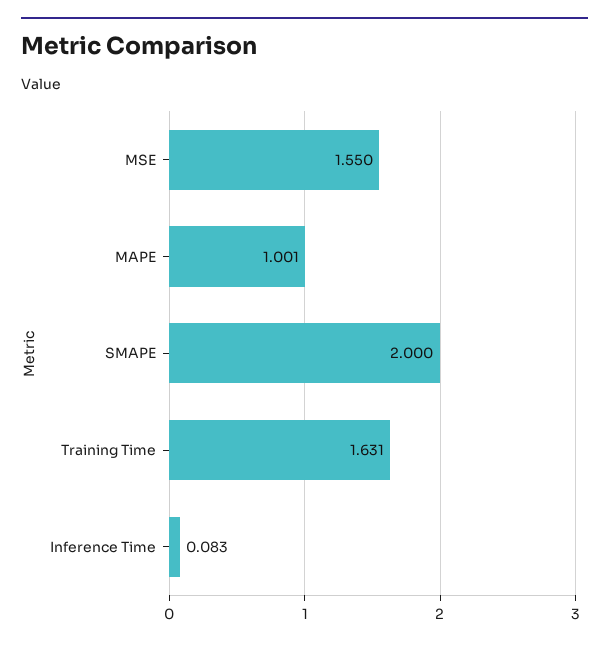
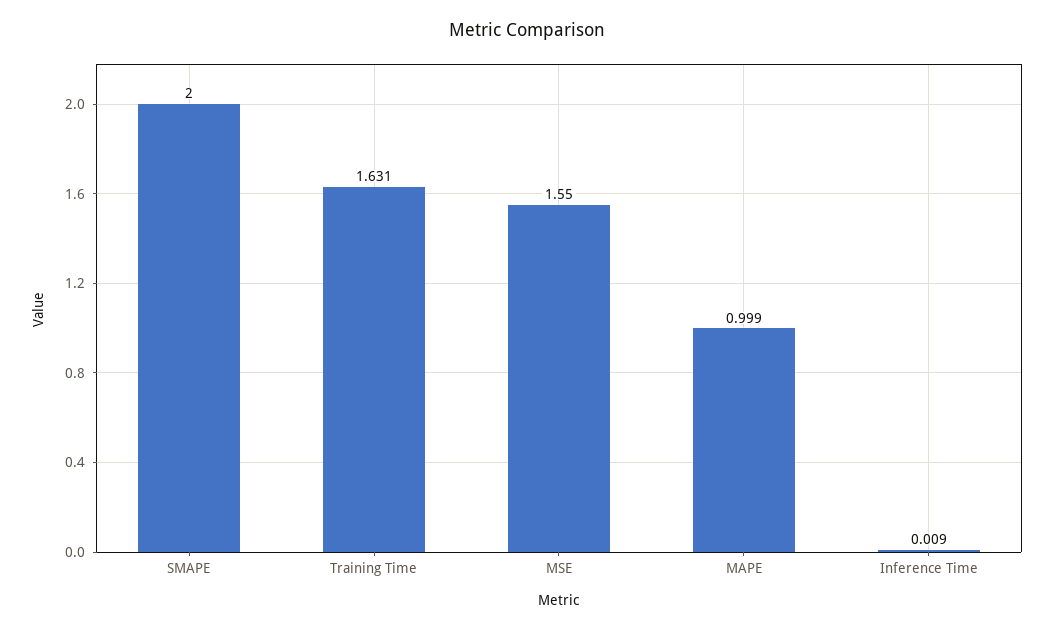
MAPE: 1.001 -> 0.999
Inference Time: 0.083 -> 0.009

